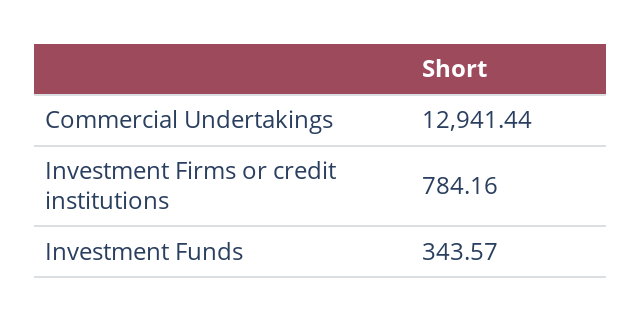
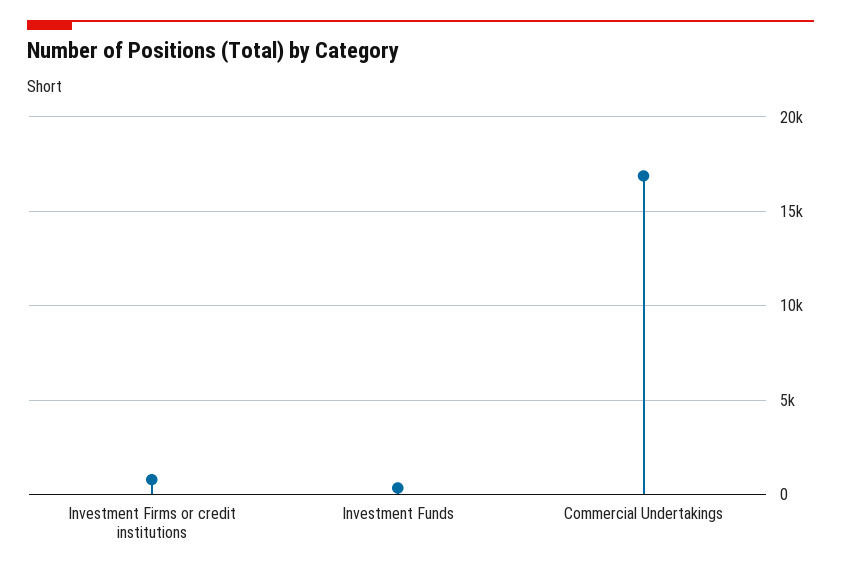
Commercial Undertakings: 12941.44 -> 17000

